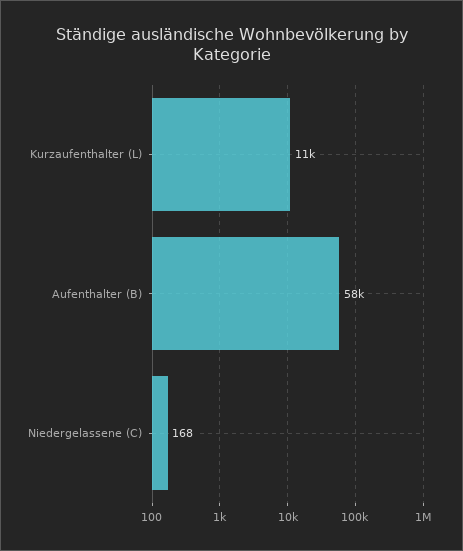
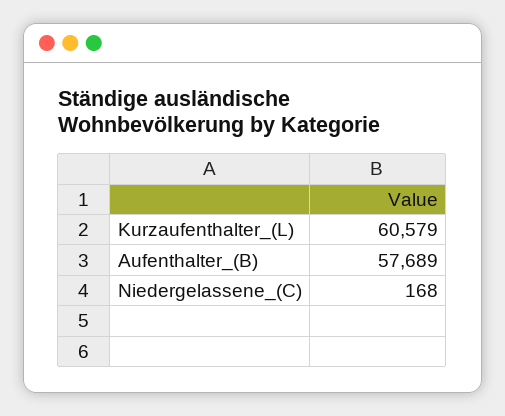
Kurzaufenthalter (L): 11000 -> 60579

